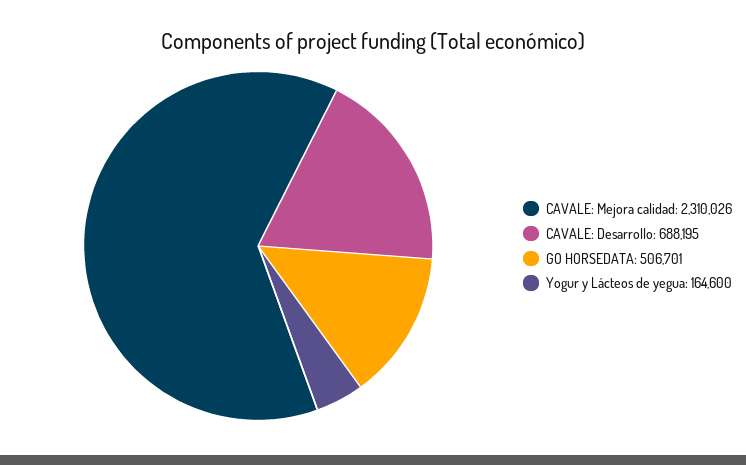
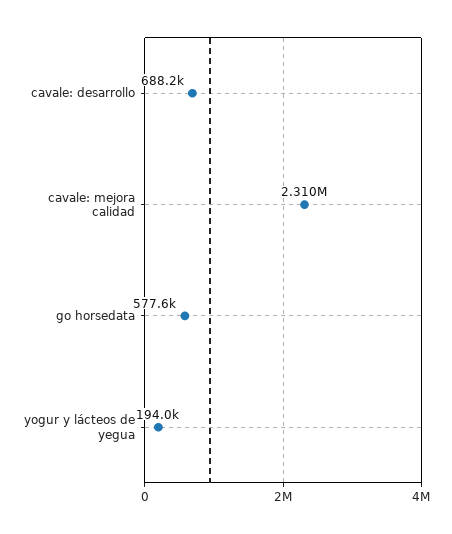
GO HORSEDATA: 506701 -> 577600
Yogur y Lácteos de yegua: 164600 -> 194000

